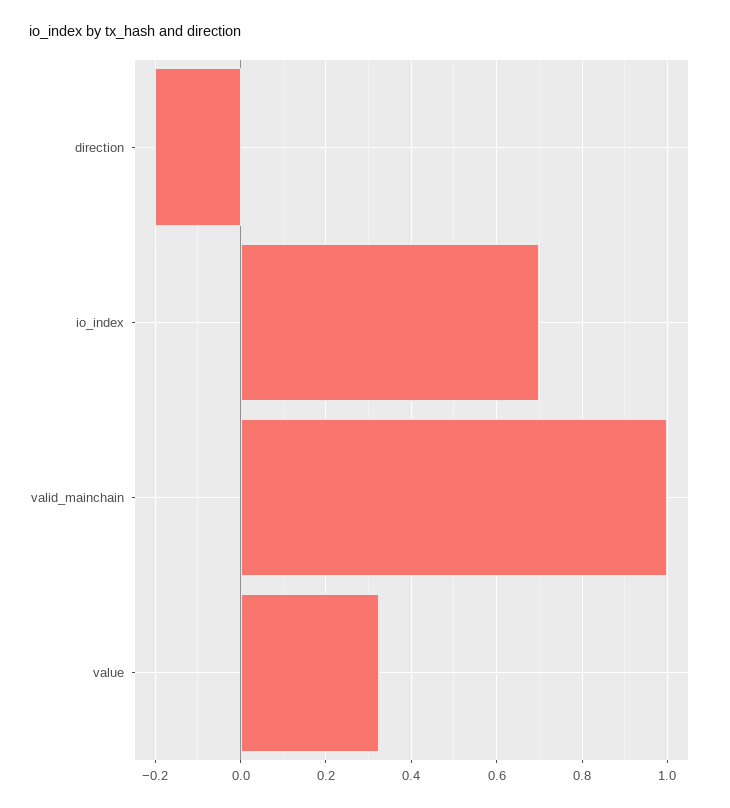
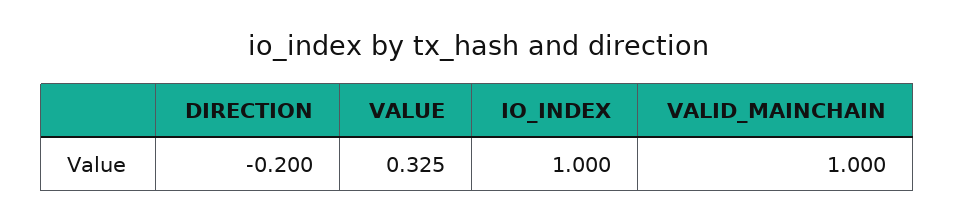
io_index: 0.7 -> 1

